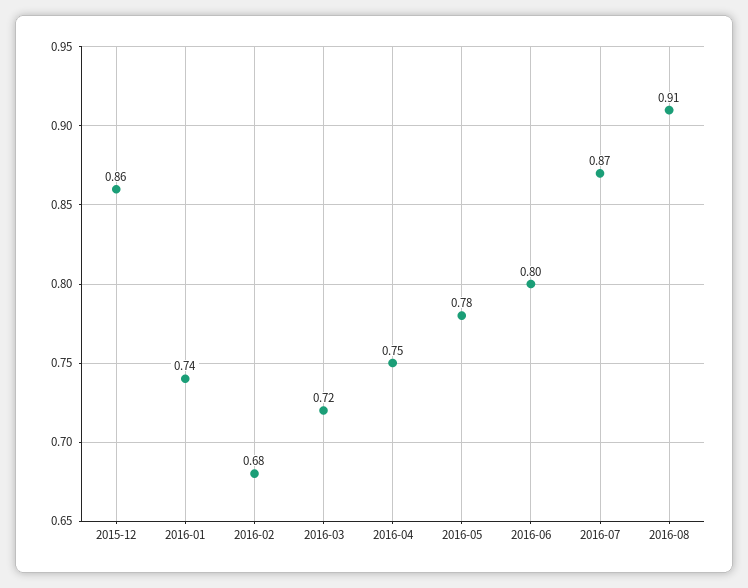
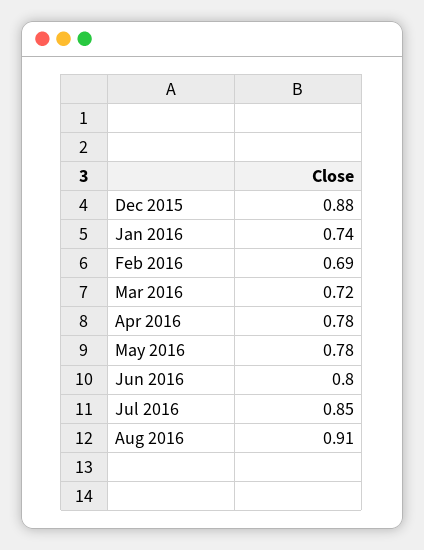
2015-12: 0.86 -> 0.88
2016-02: 0.68 -> 0.69
2016-04: 0.75 -> 0.78
2016-07: 0.87 -> 0.85

